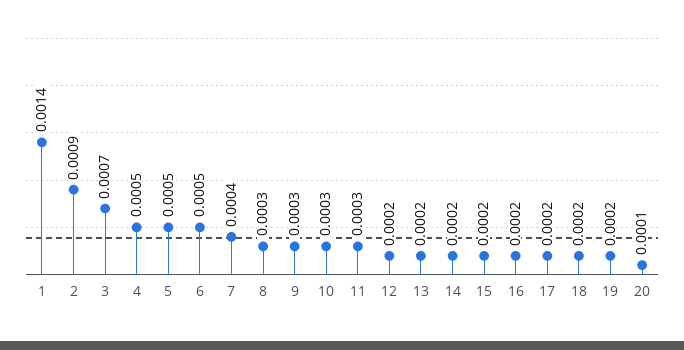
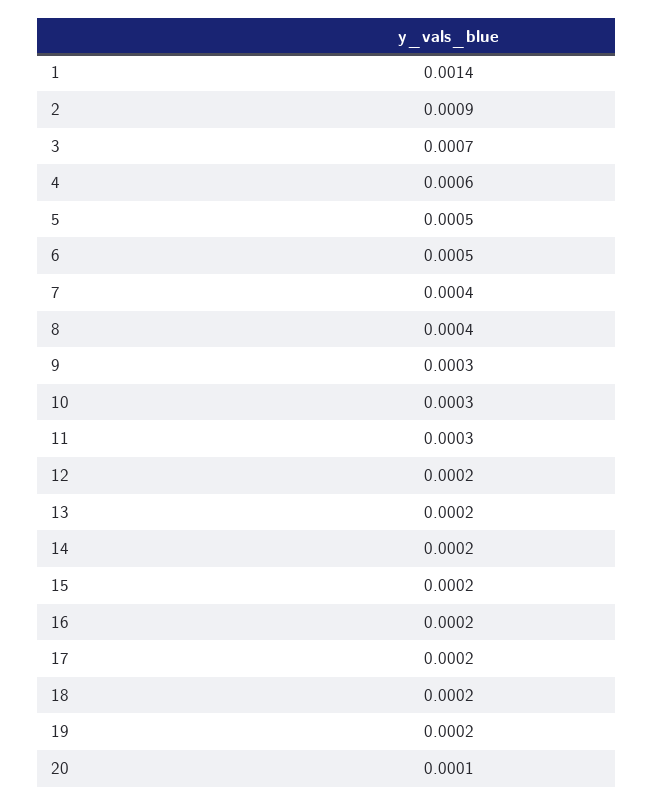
4: 0.0005 -> 0.0006
8: 0.0003 -> 0.0004

